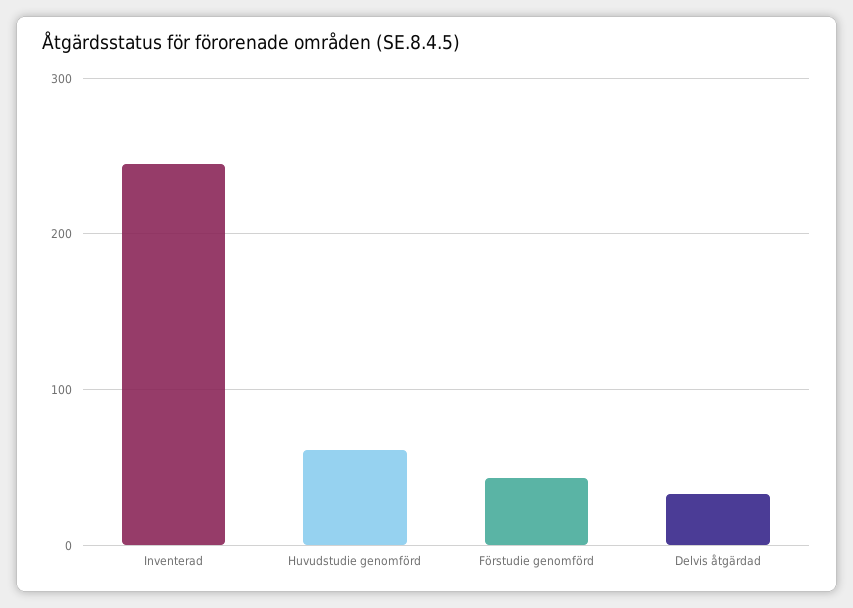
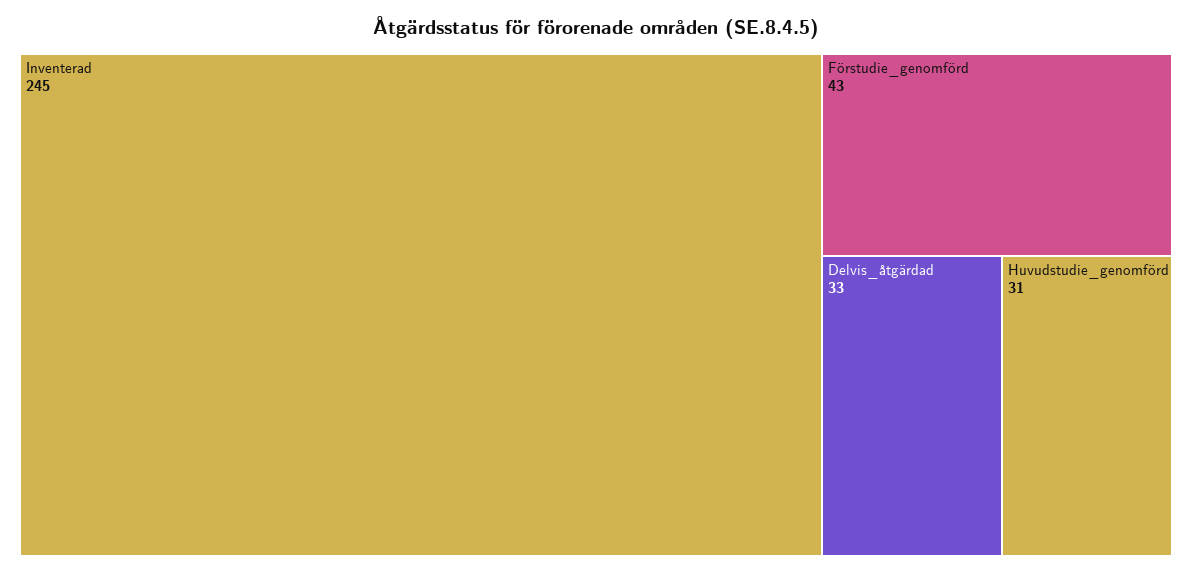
Huvudstudie genomförd: 60 -> 31

